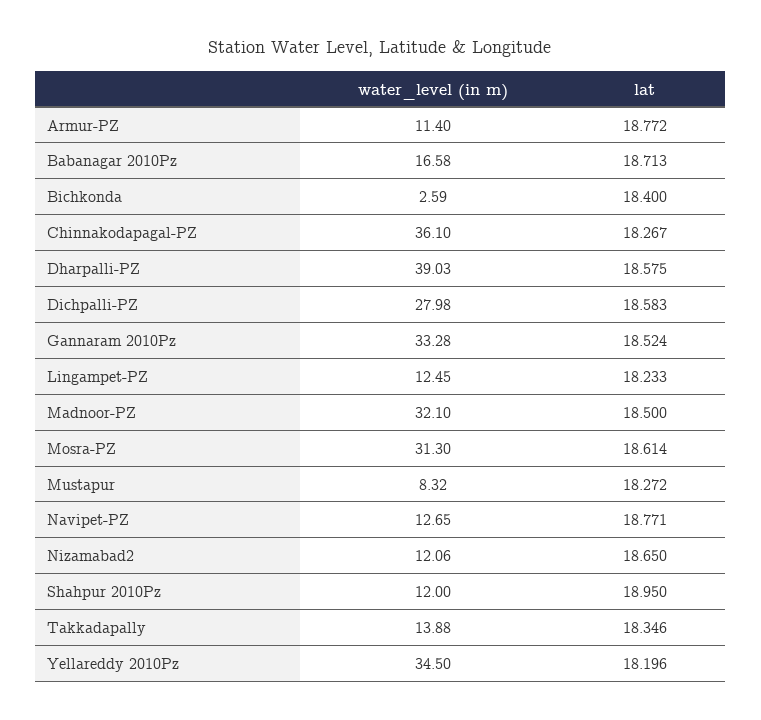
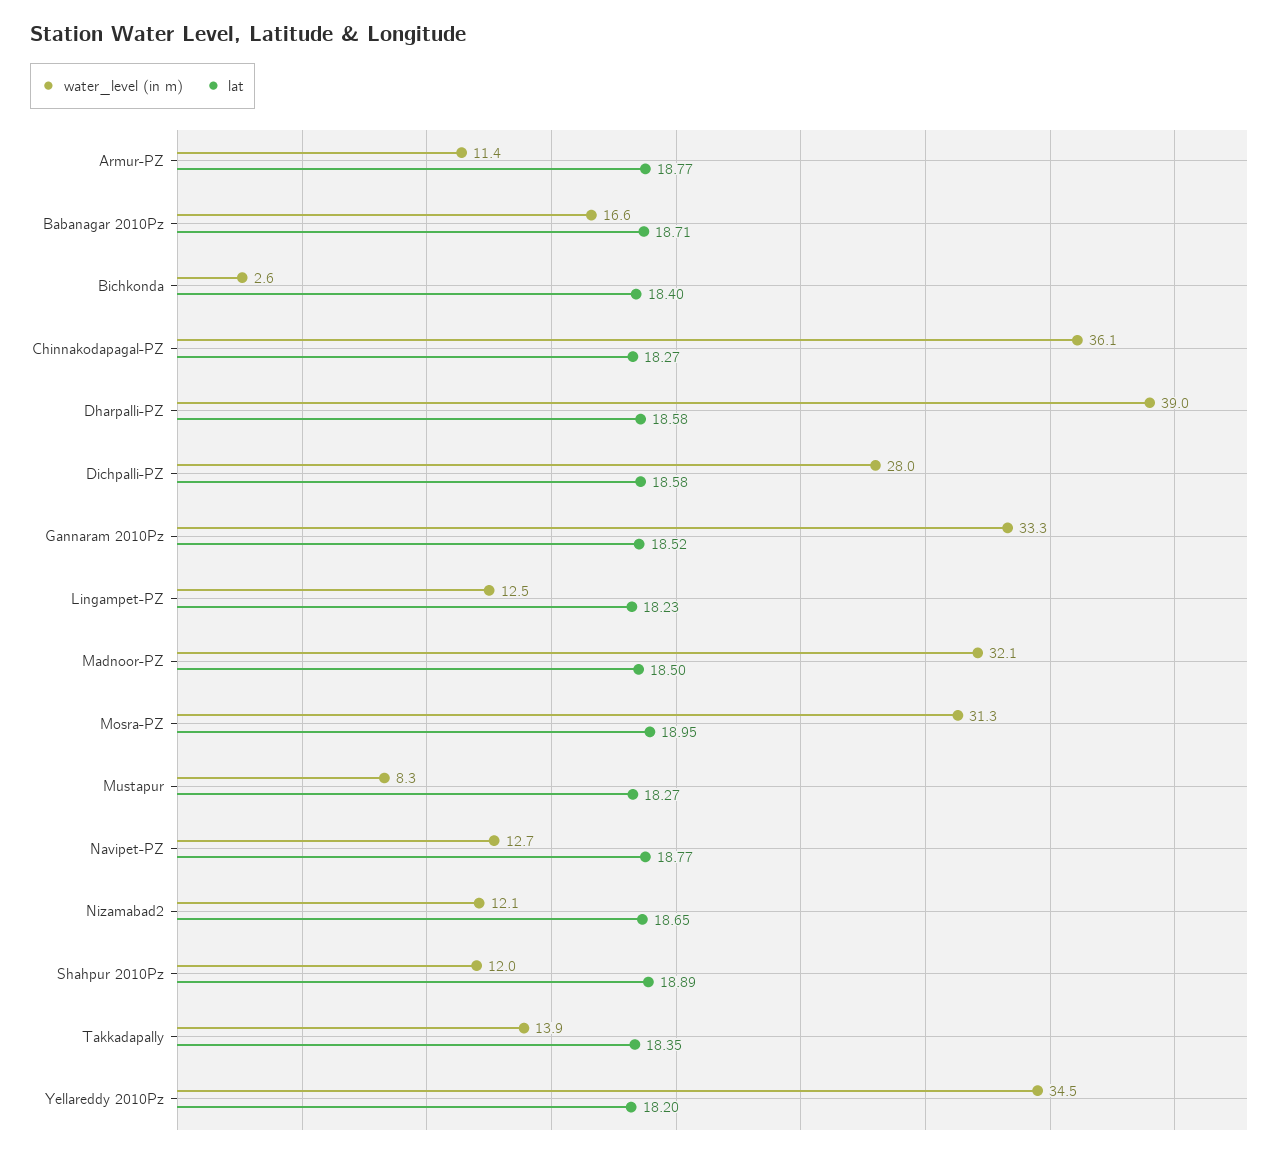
lat, Mosra-PZ: 18.614 -> 18.95
lat, Shahpur 2010Pz: 18.95 -> 18.89

